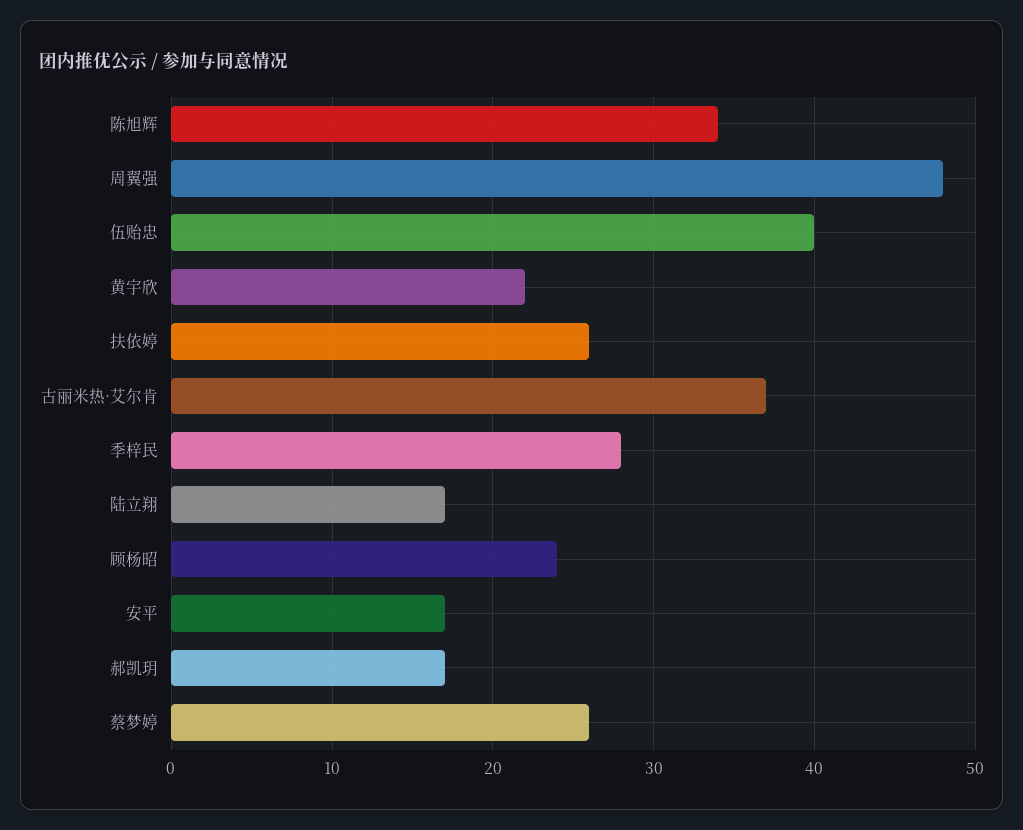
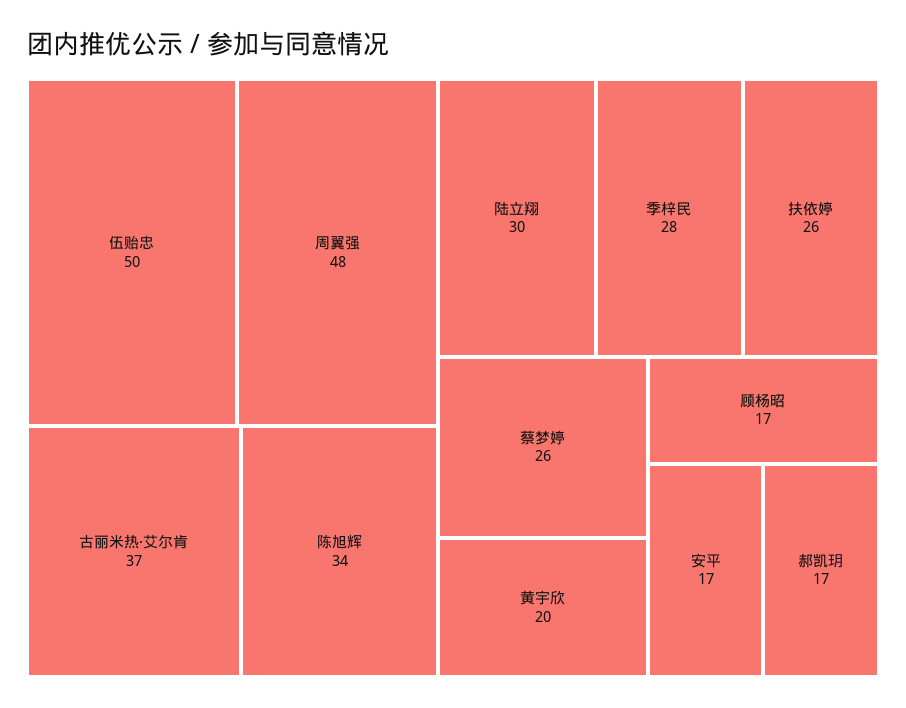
伍贻忠: 40 -> 50
黄宇欣: 22 -> 20
陆立翔: 17 -> 30
顾杨昭: 24 -> 17

